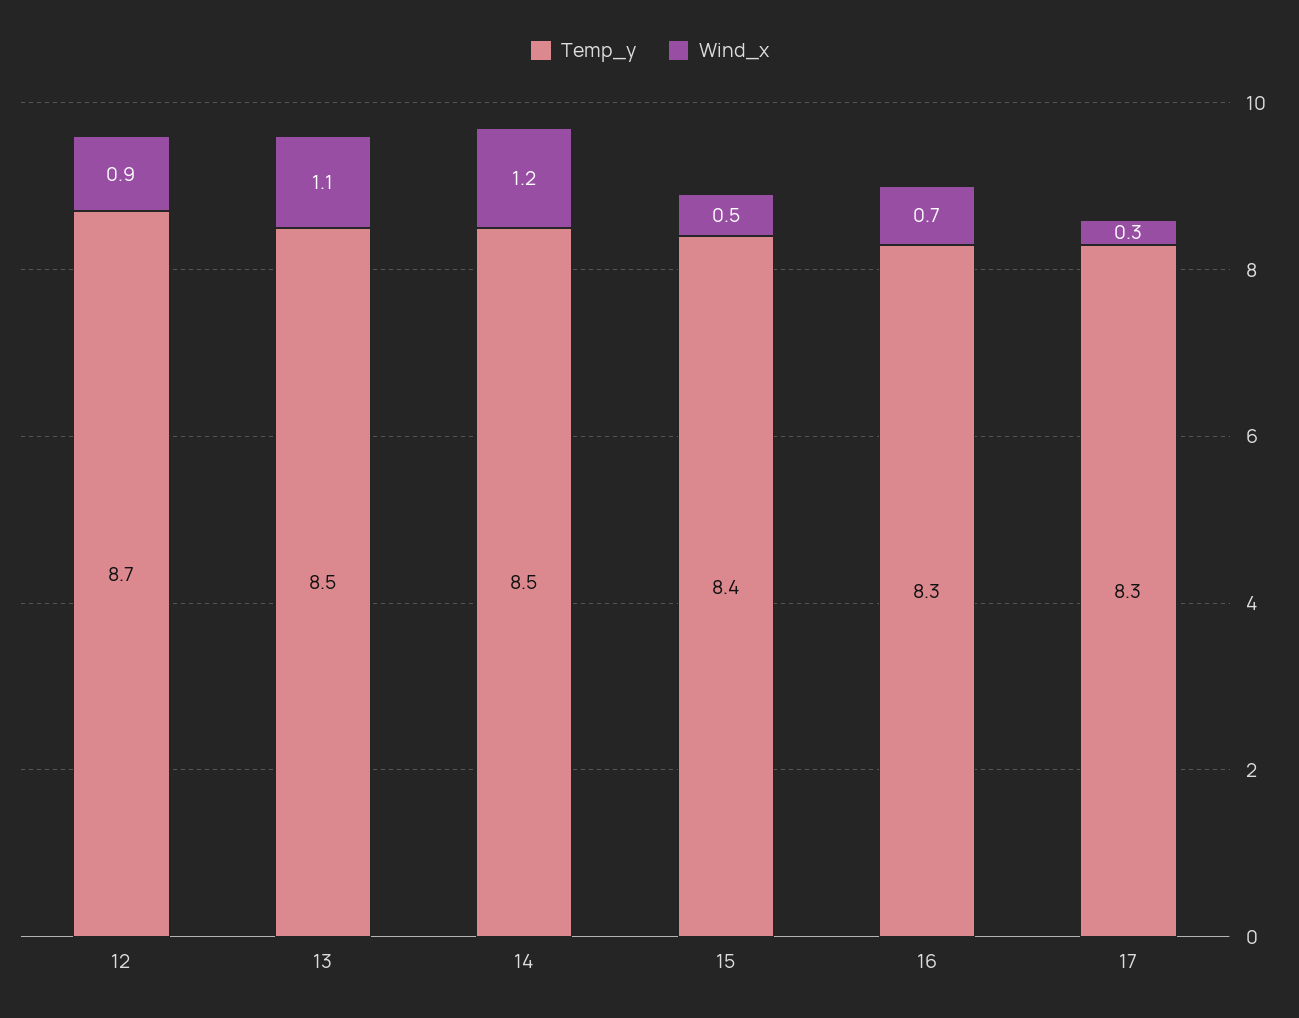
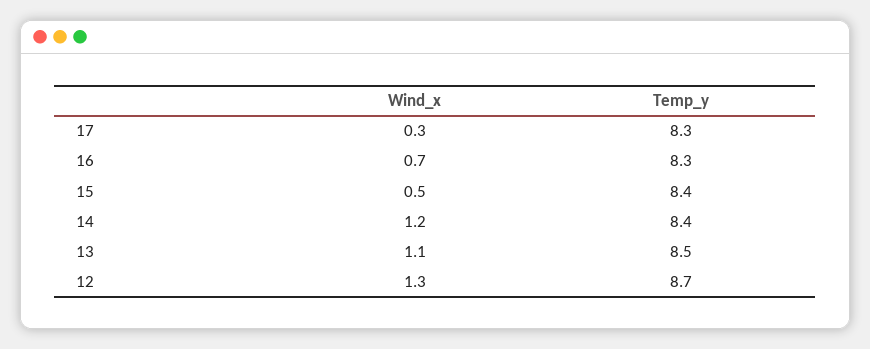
Wind_x, 12: 0.9 -> 1.3
Temp_y, 14: 8.5 -> 8.4

